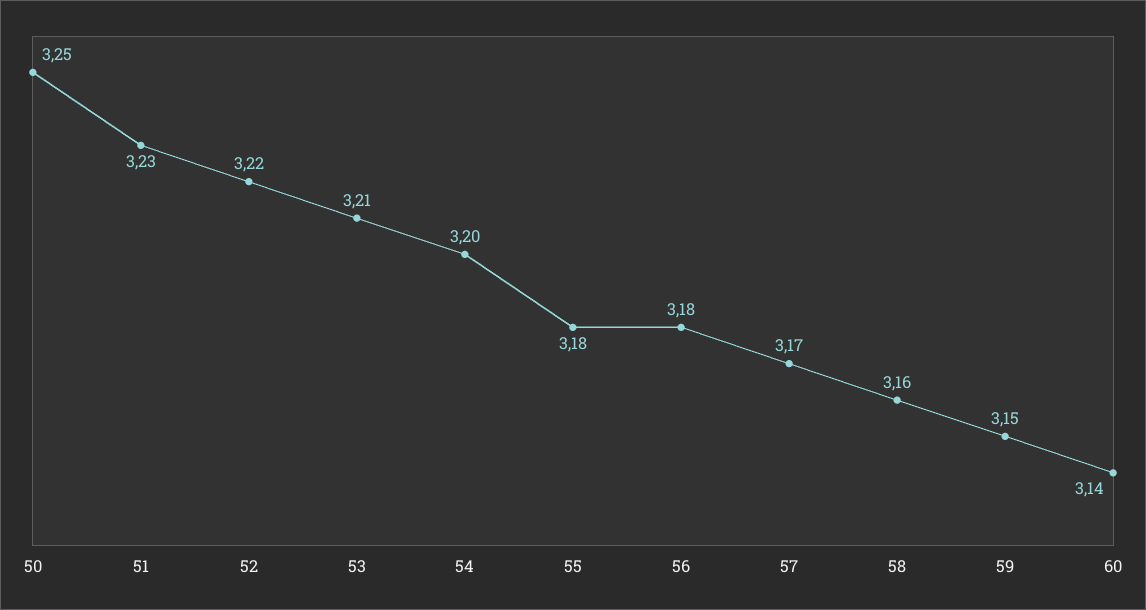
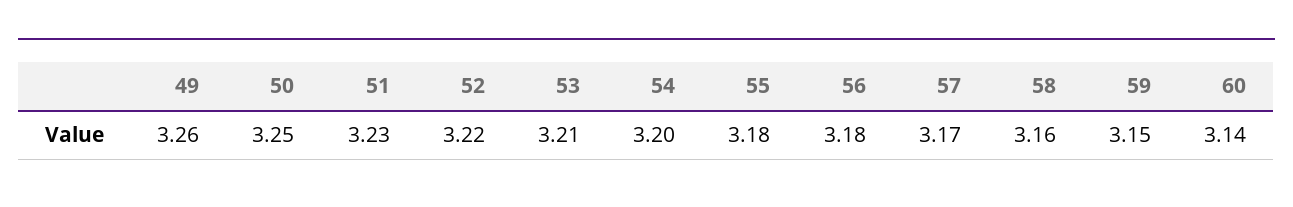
49: none -> 3.26

